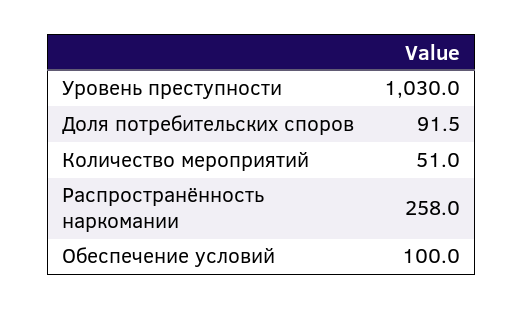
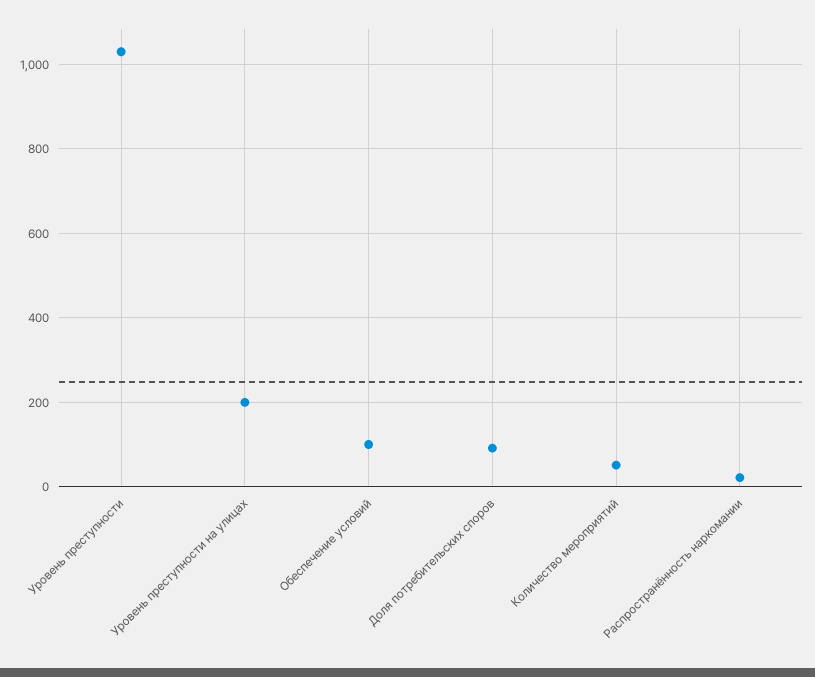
Распространённость наркомании: 258 -> 20
Уровень преступности на улицах: none -> 200

